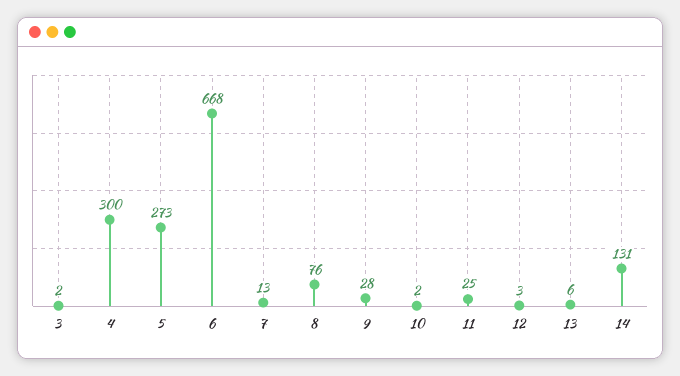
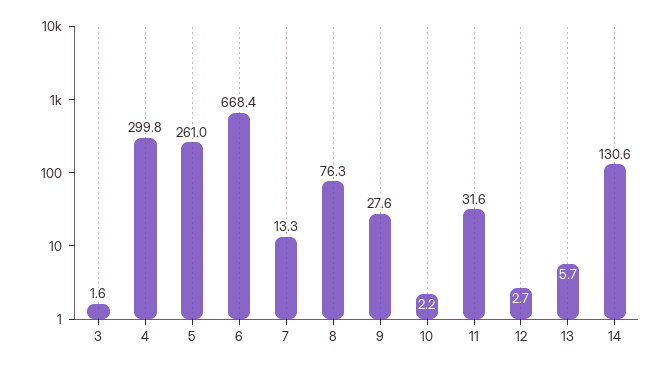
5: 273 -> 261
11: 25 -> 31.6

